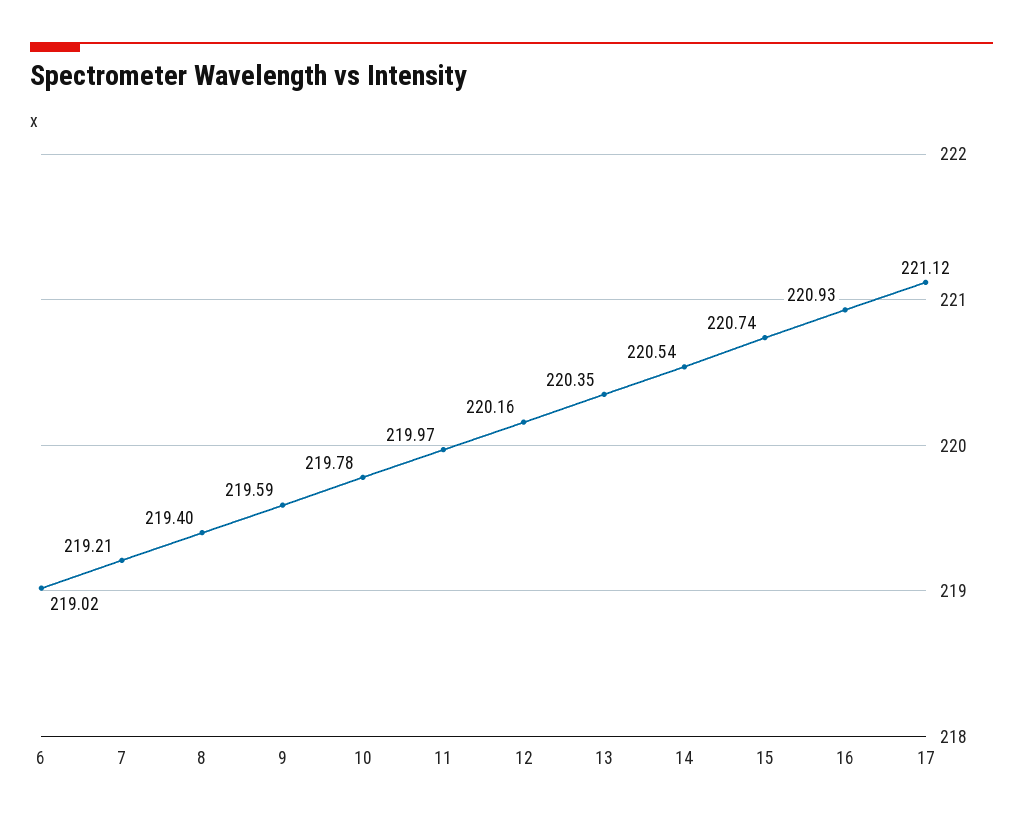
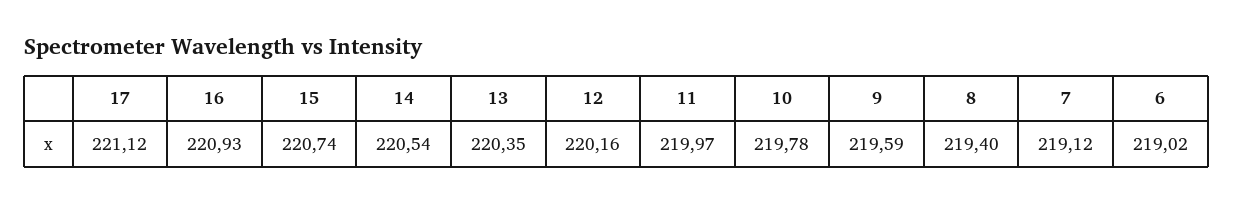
7: 219.21 -> 219.12

